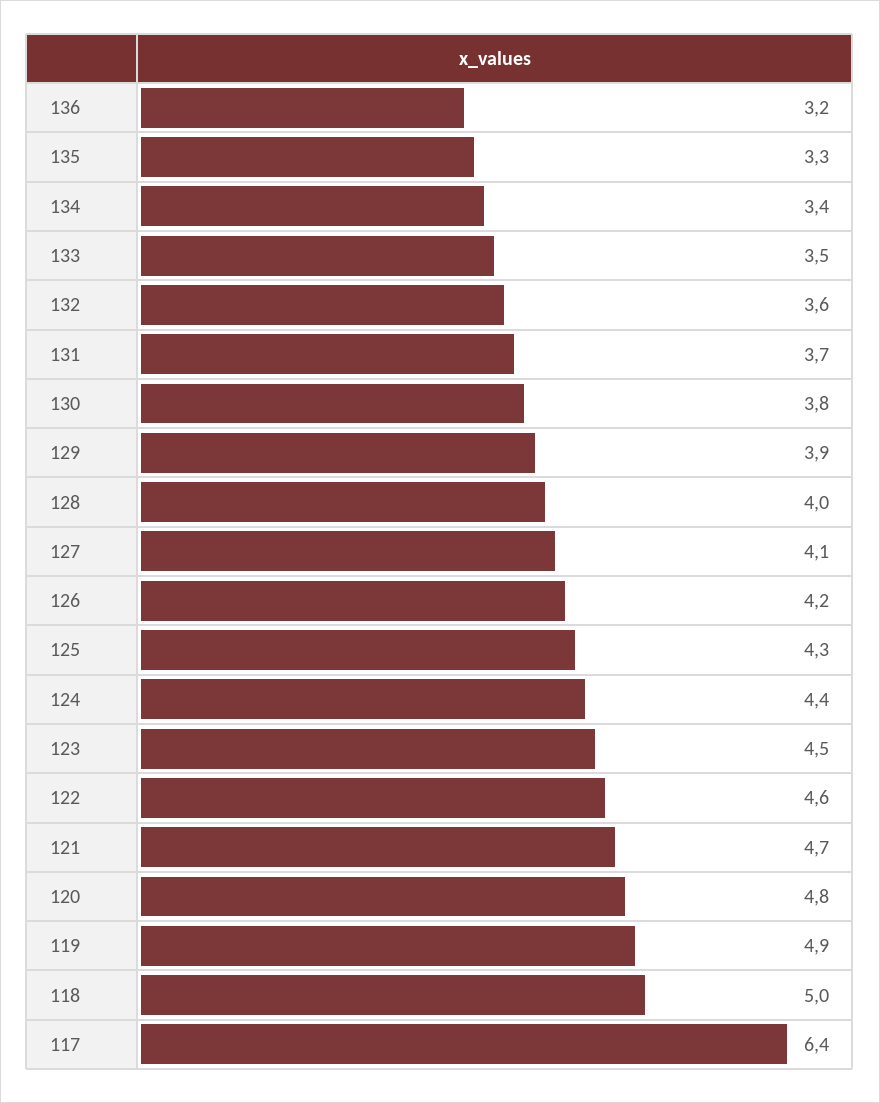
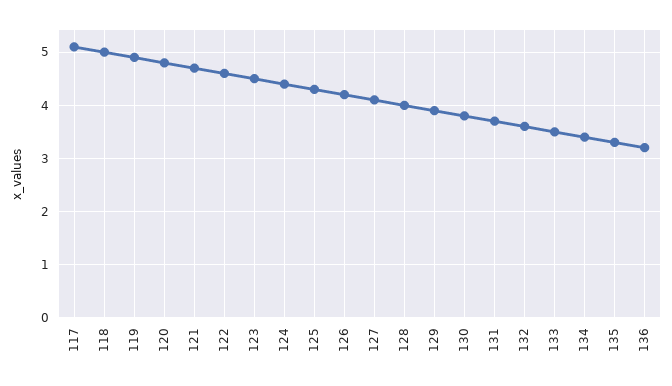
117: 6.4 -> 5

